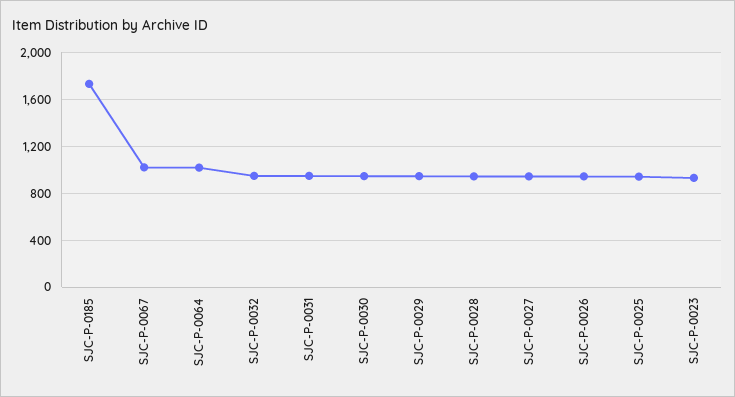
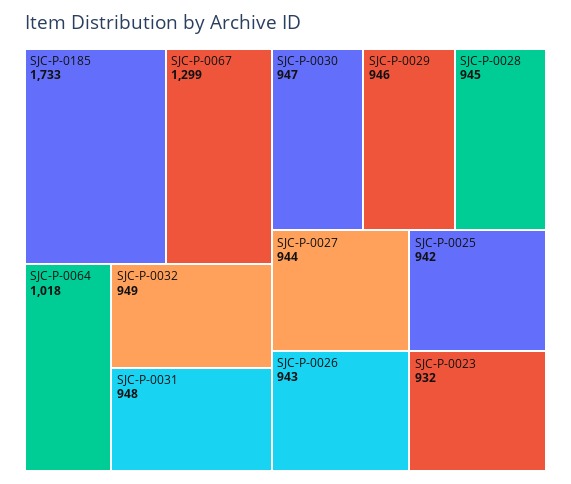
SJC-P-0067: 1000 -> 1299

